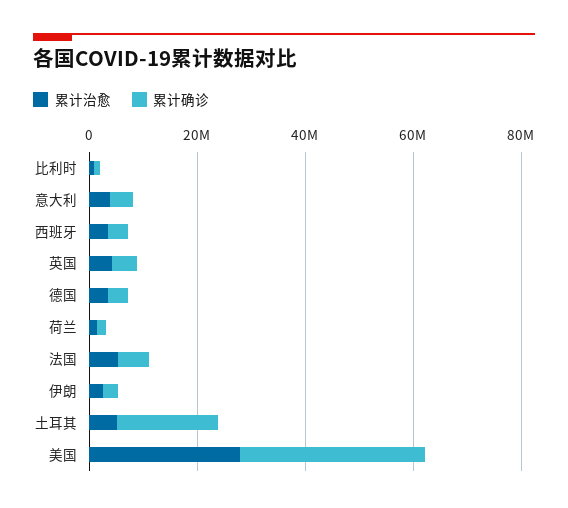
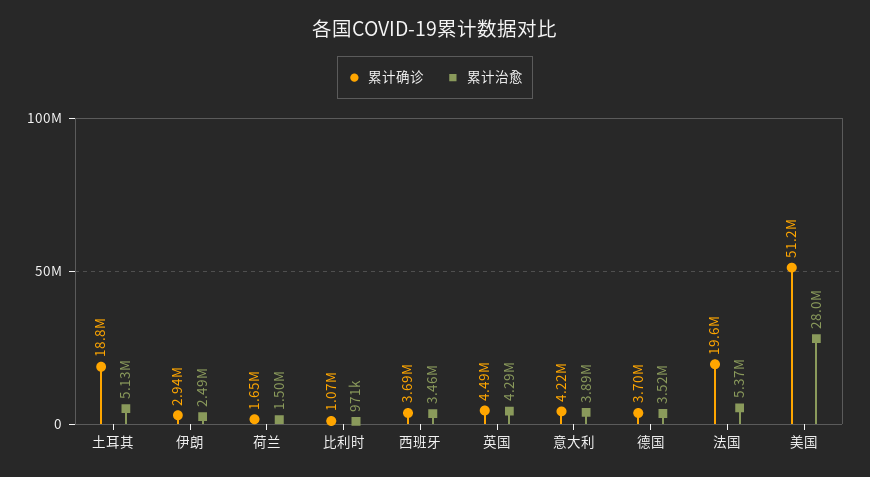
累计确诊, 法国: 5000000 -> 19600000
累计确诊, 美国: 35000000 -> 51200000

